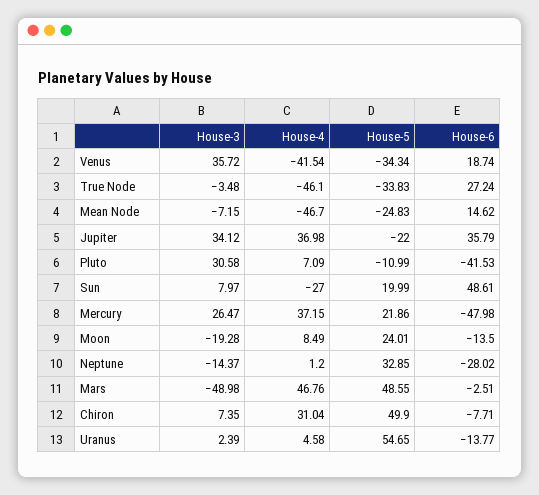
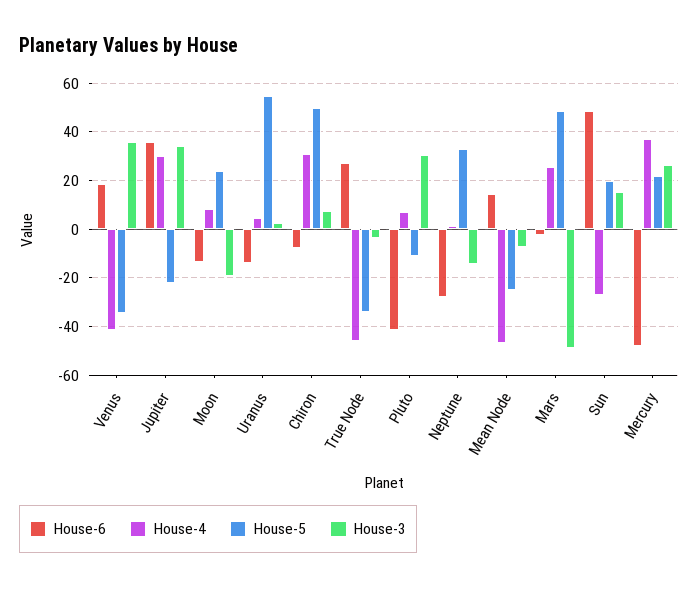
House-4, Jupiter: 36.98 -> 30
House-3, Sun: 7.97 -> 15
House-4, Mars: 46.76 -> 25

